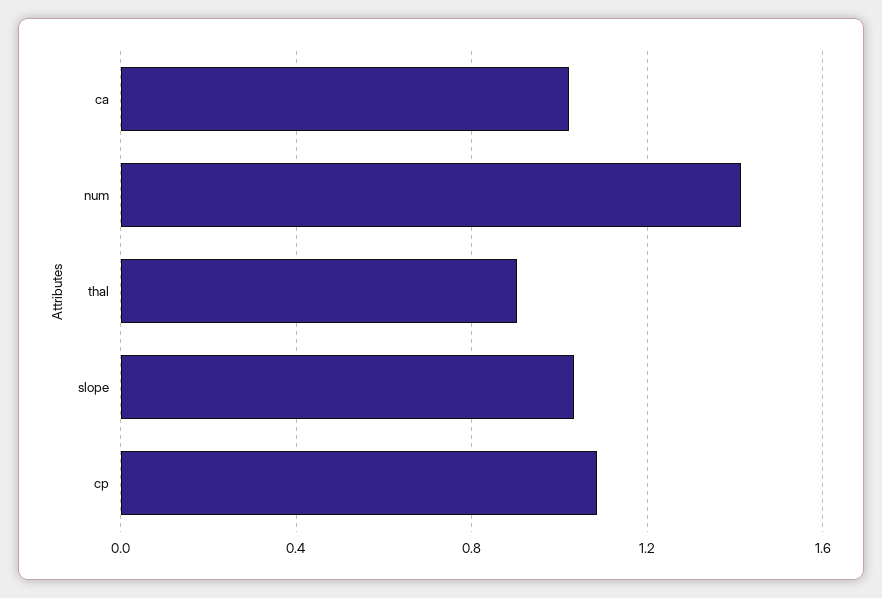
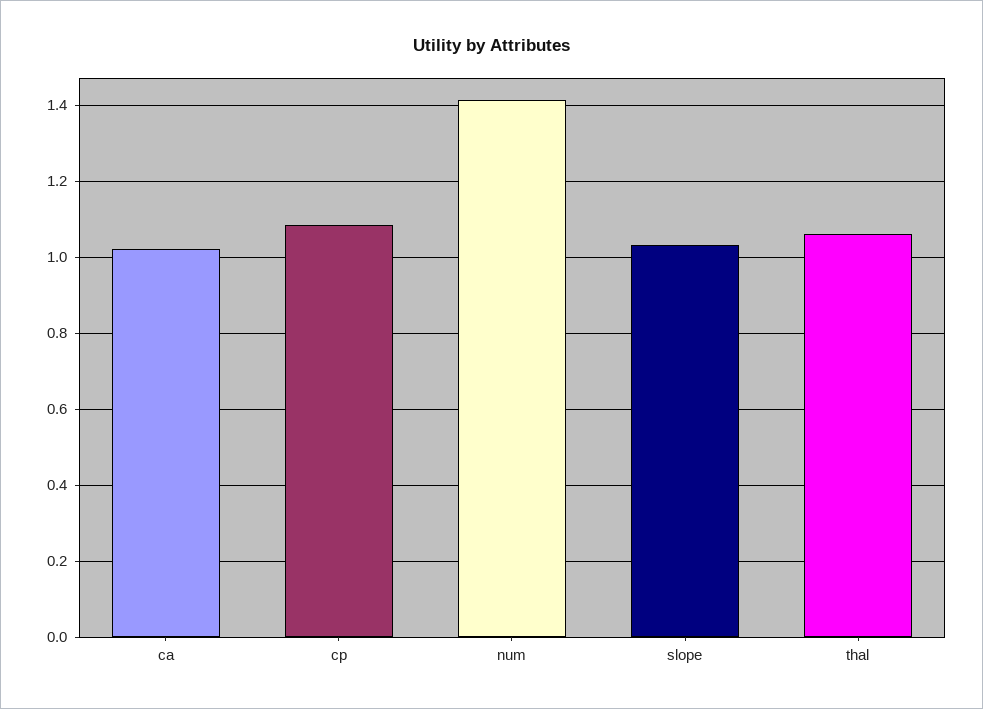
thal: 0.9 -> 1.06

